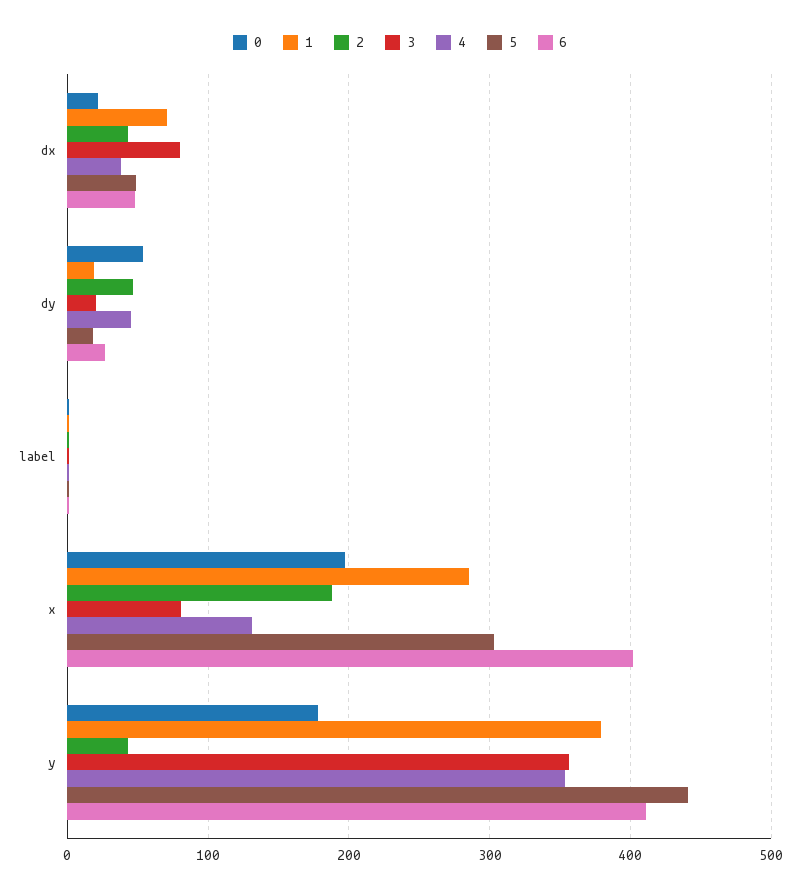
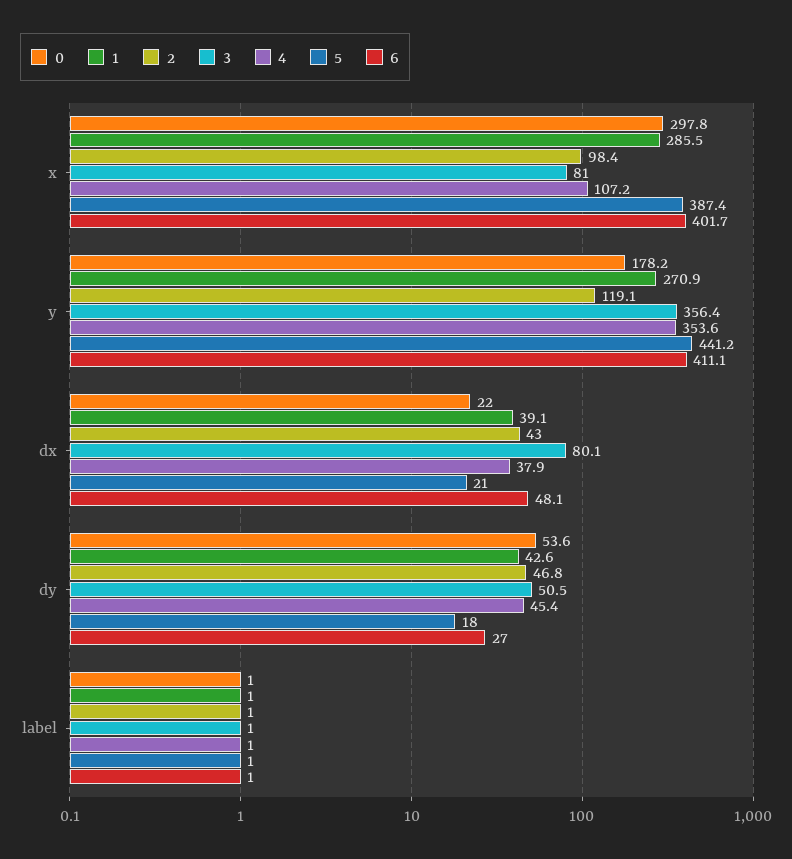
1, dx: 70 -> 39.1
5, dx: 50 -> 21
1, dy: 20 -> 42.6
3, dy: 20 -> 50.5
0, x: 200 -> 297.8
2, x: 190 -> 98.4
4, x: 130 -> 107.2
5, x: 300 -> 387.4
1, y: 380 -> 270.9
2, y: 40 -> 119.1

